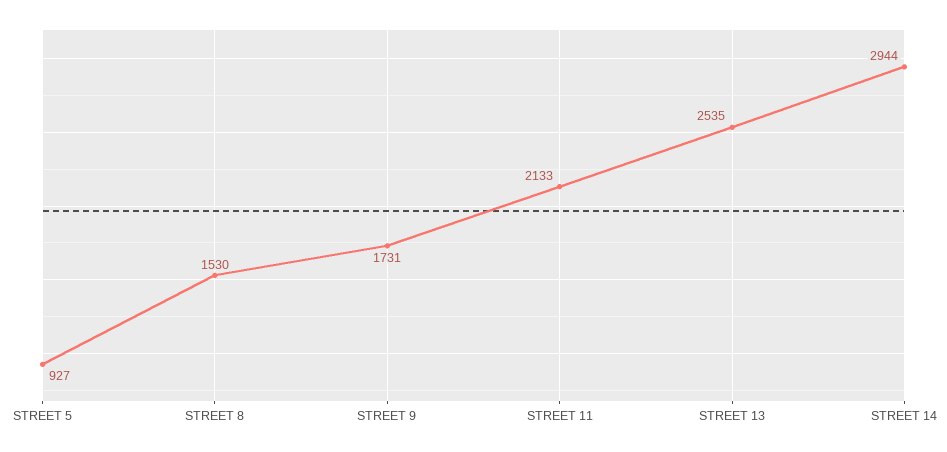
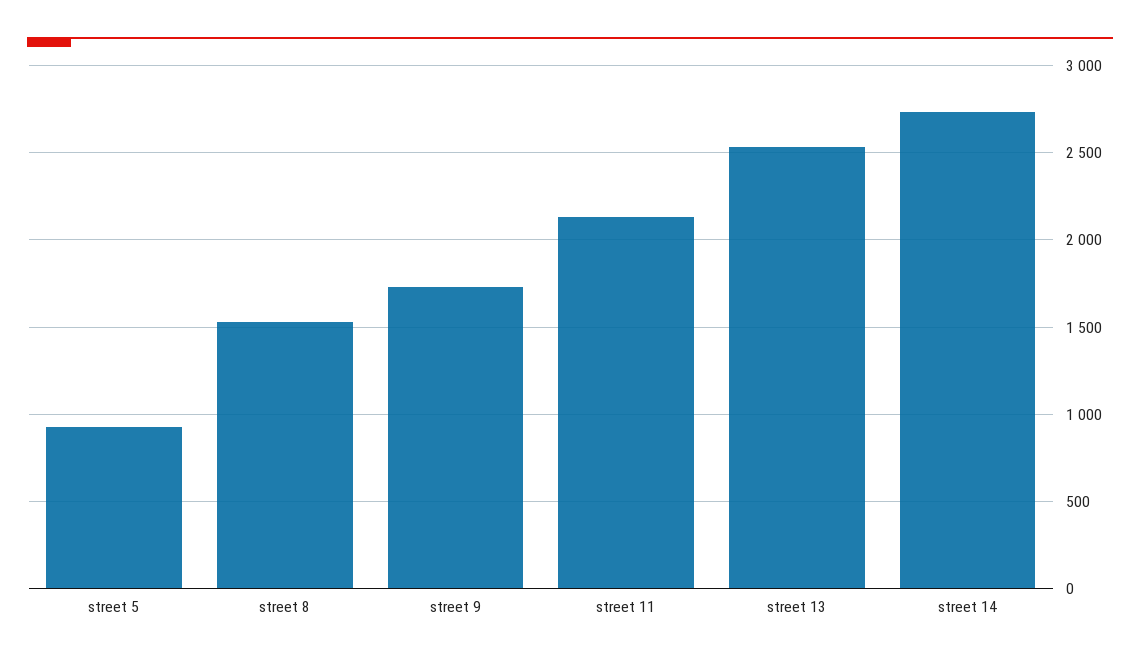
STREET 14: 2944 -> 2750

